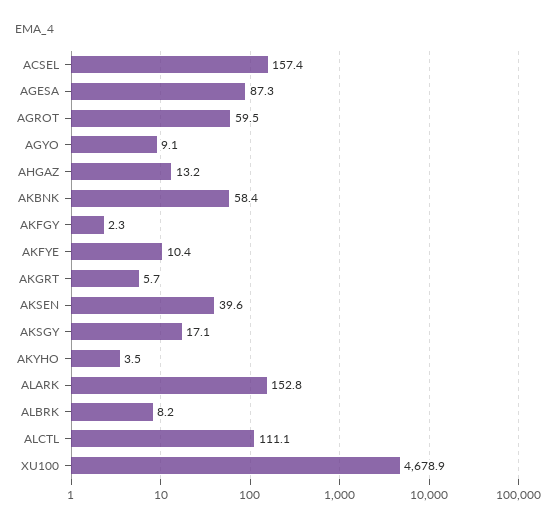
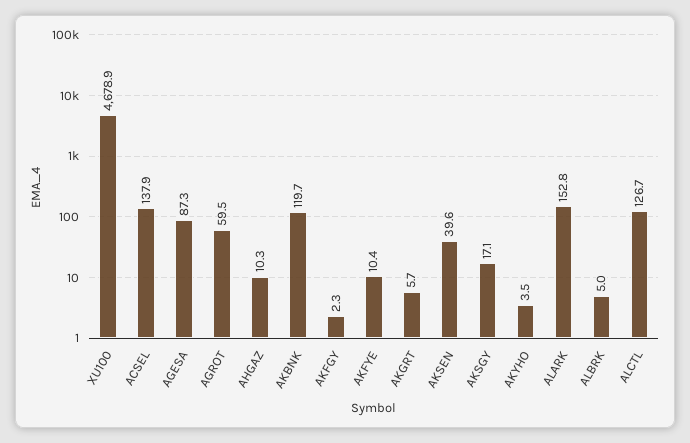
ACSEL: 157.4 -> 137.9
AGYO: 9.1 -> none
AHGAZ: 13.2 -> 10.3
AKBNK: 58.4 -> 119.7
ALBRK: 8.2 -> 5
ALCTL: 111.1 -> 126.7

